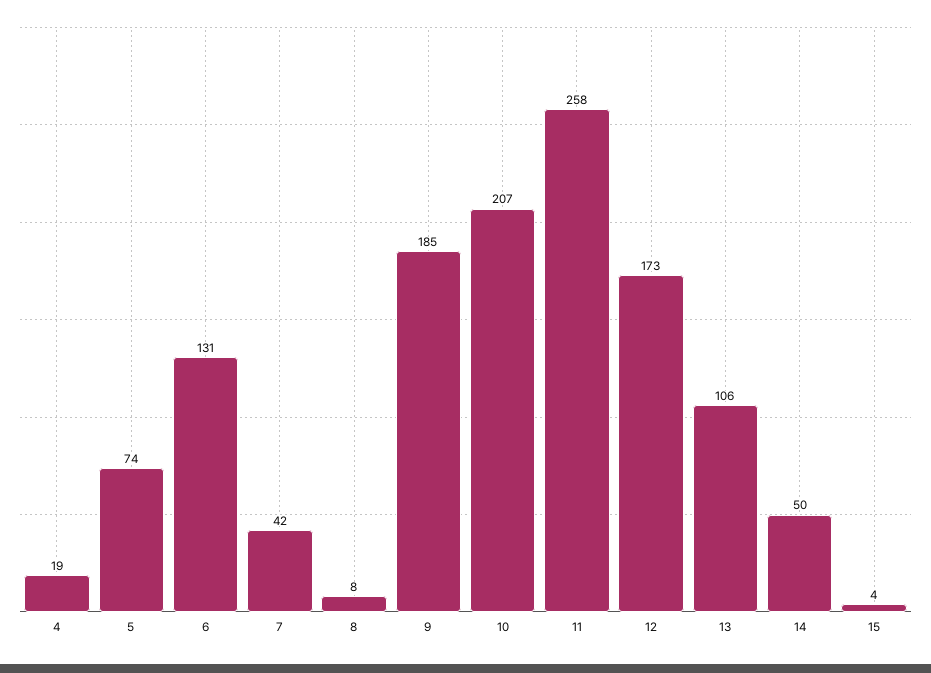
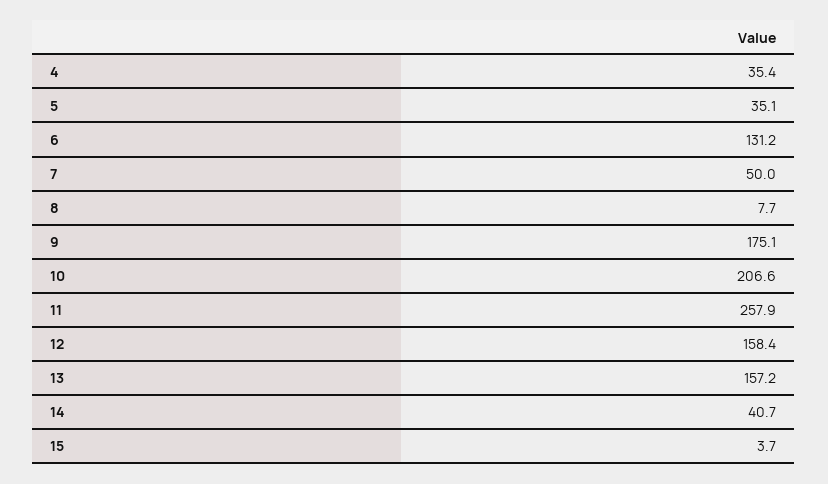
4: 19 -> 35.4
5: 74 -> 35.1
7: 42 -> 50
9: 185 -> 175.1
12: 173 -> 158.4
13: 106 -> 157.2
14: 50 -> 40.7

